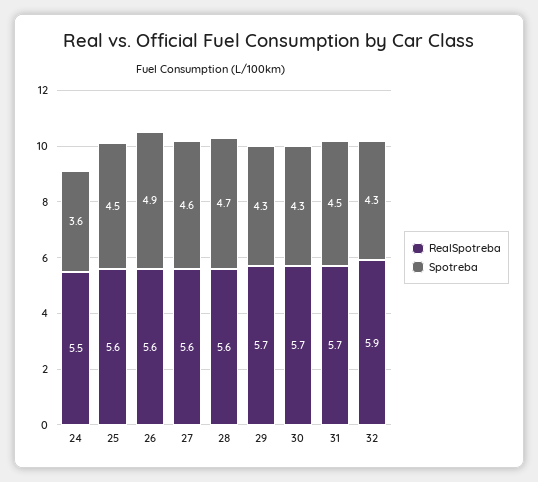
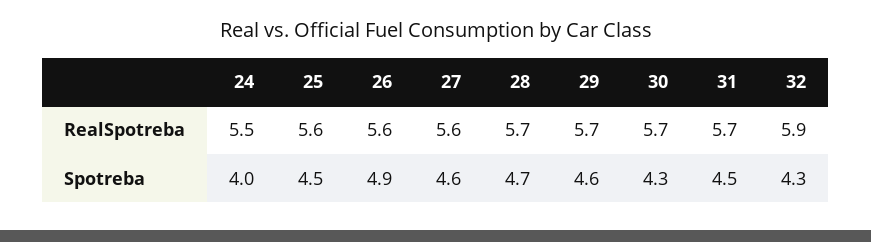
Spotreba, 24: 3.6 -> 4
RealSpotreba, 28: 5.6 -> 5.7
Spotreba, 29: 4.3 -> 4.6

